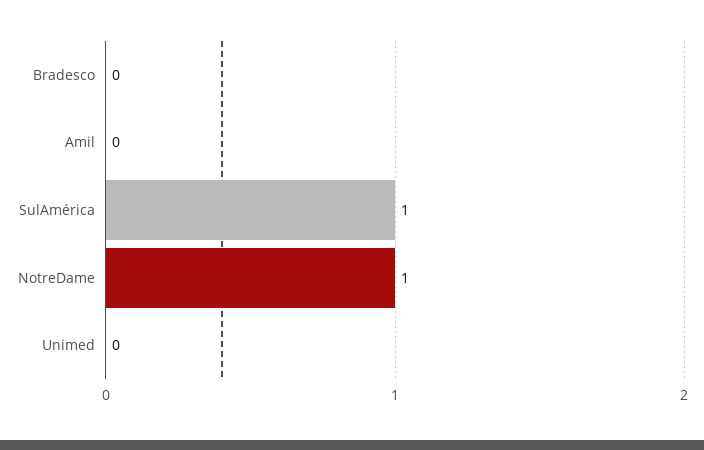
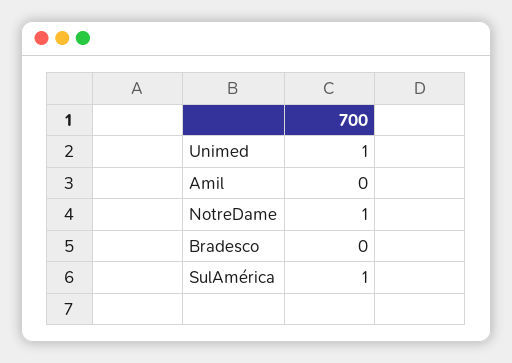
Unimed: 0 -> 1

